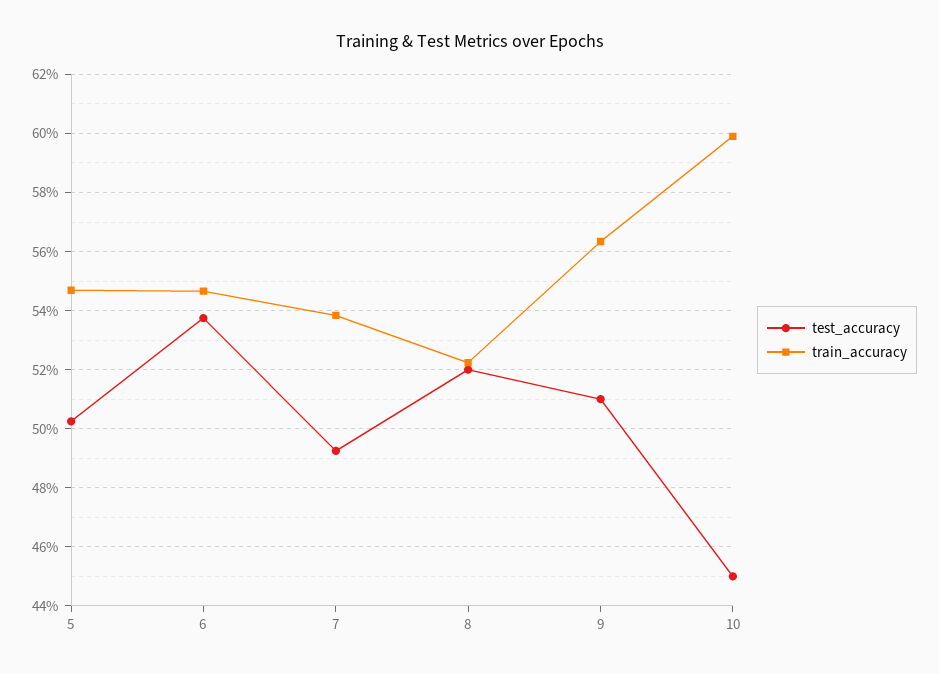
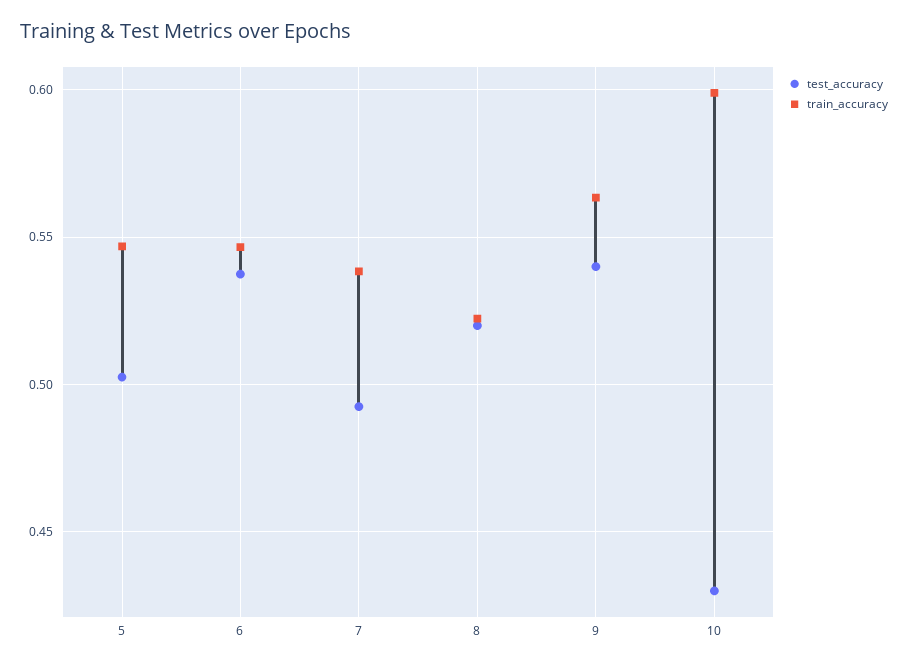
test_accuracy, 9: 0.51 -> 0.54
test_accuracy, 10: 0.45 -> 0.43

